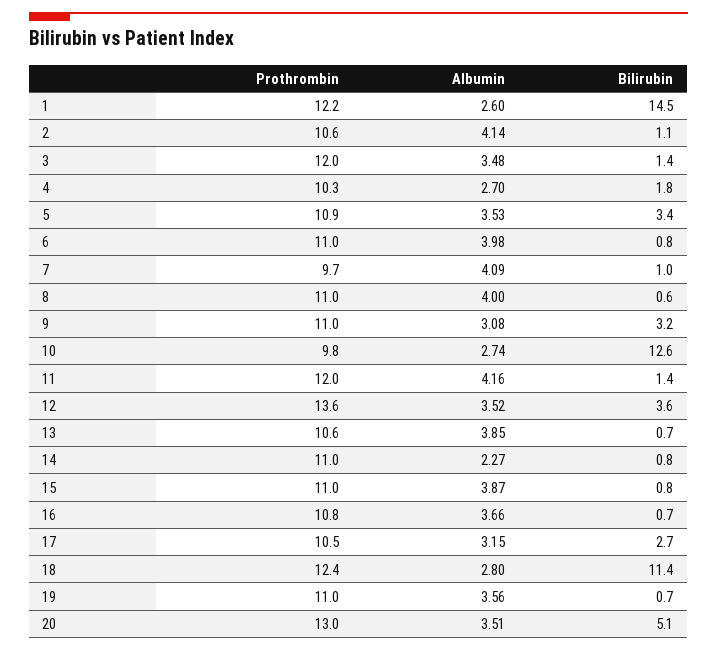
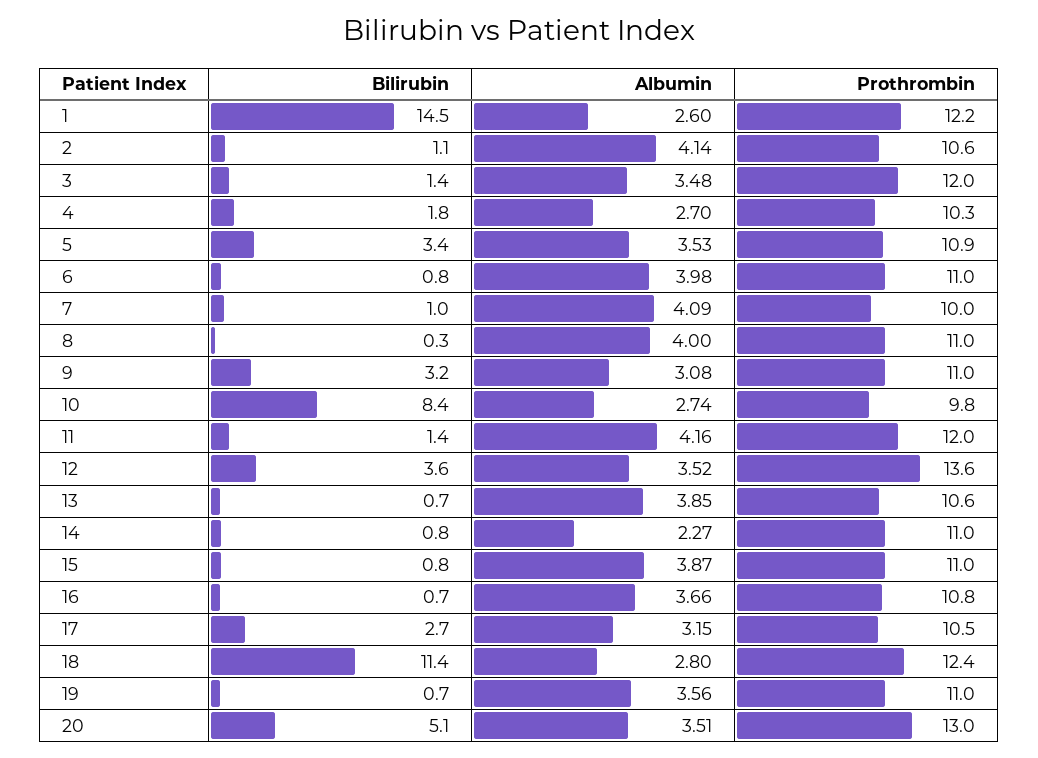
Prothrombin, 7: 9.7 -> 10
Bilirubin, 8: 0.6 -> 0.3
Bilirubin, 10: 12.6 -> 8.4

